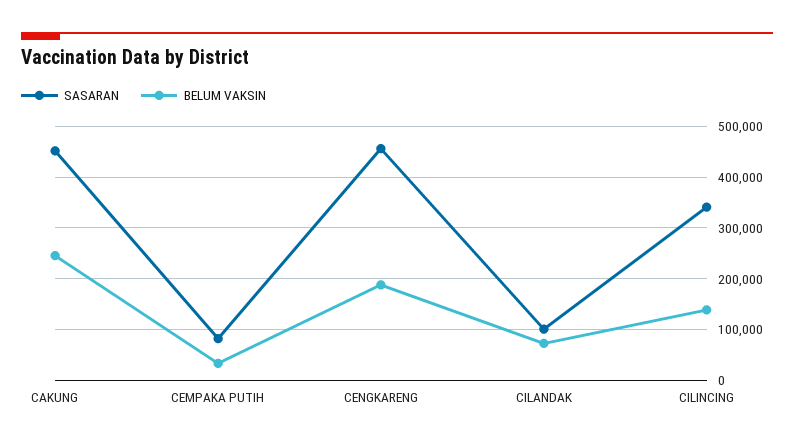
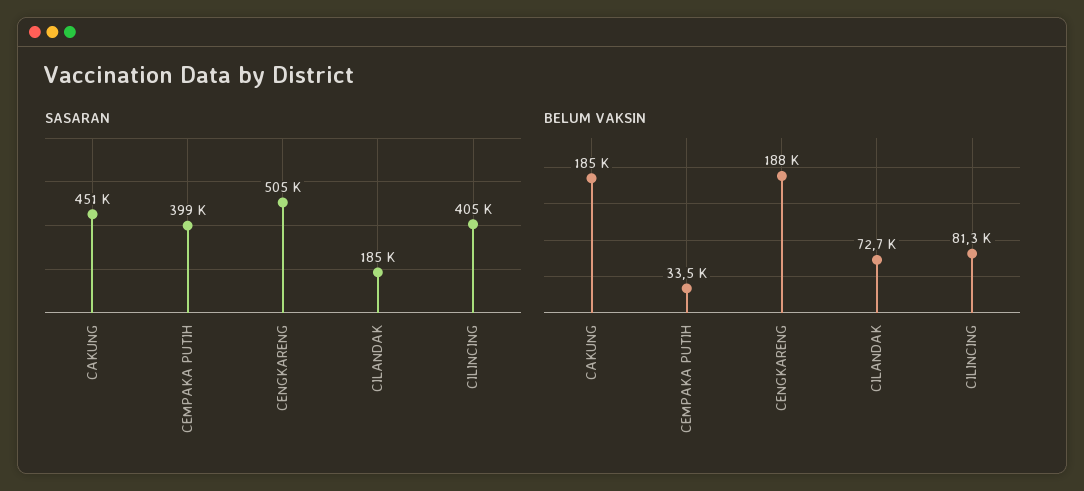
BELUM VAKSIN, CAKUNG: 240000 -> 185000
SASARAN, CEMPAKA PUTIH: 80000 -> 399000
SASARAN, CENGKARENG: 460000 -> 505000
SASARAN, CILANDAK: 100000 -> 185000
SASARAN, CILINCING: 340000 -> 405000
BELUM VAKSIN, CILINCING: 140000 -> 81300

